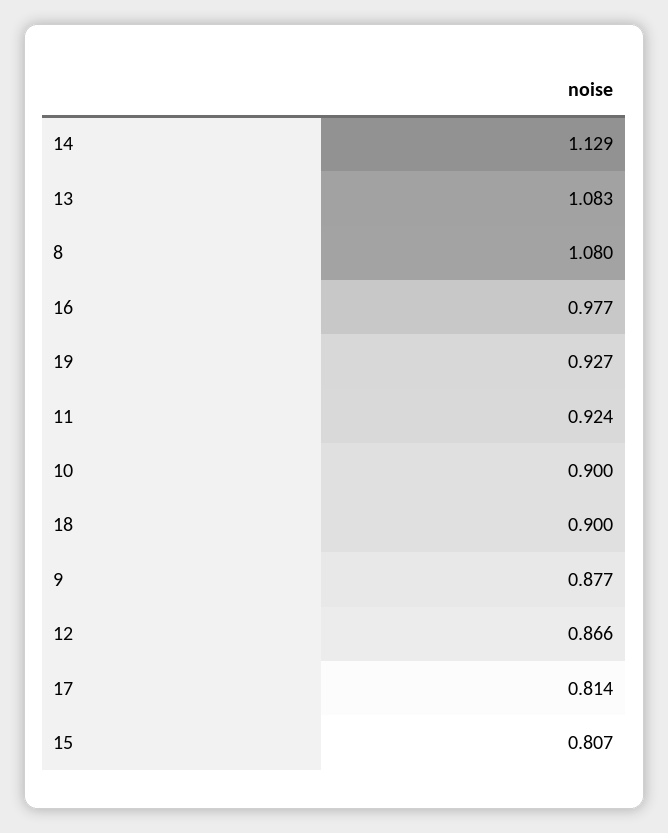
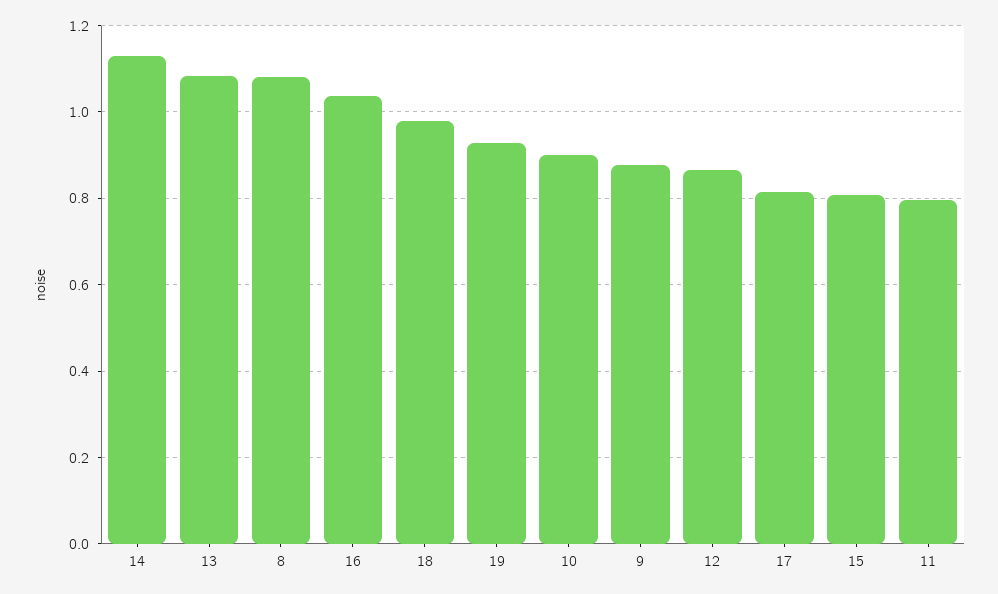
16: 0.977 -> 1.04
11: 0.924 -> 0.8
18: 0.9 -> 0.98

